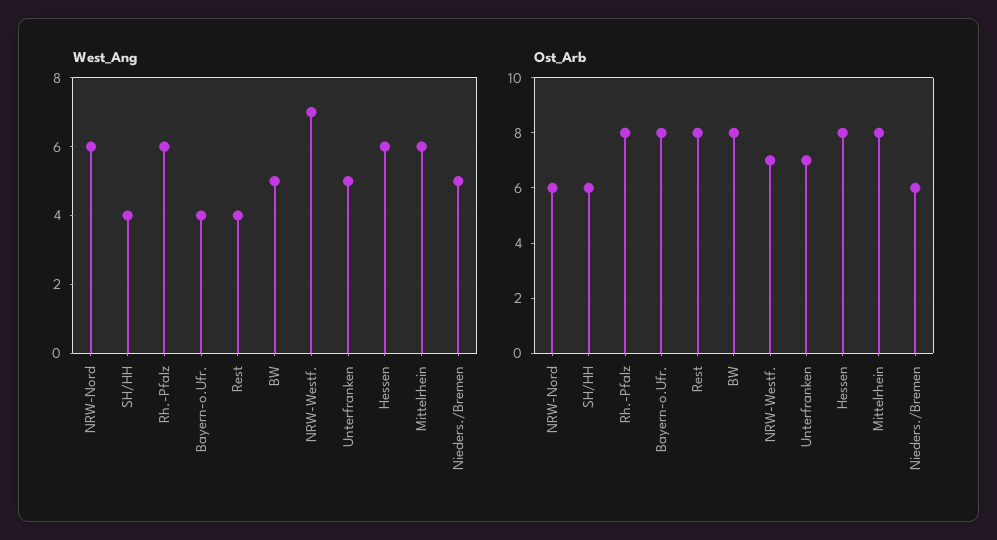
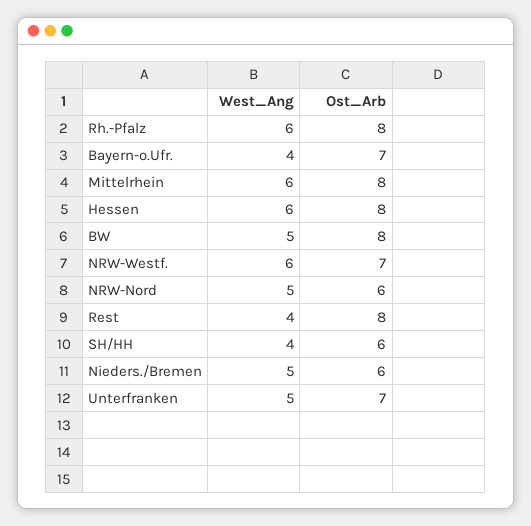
West_Ang, NRW-Nord: 6 -> 5
West_Ang, NRW-Westf.: 7 -> 6
Ost_Arb, Bayern-o.Ufr.: 8 -> 7

